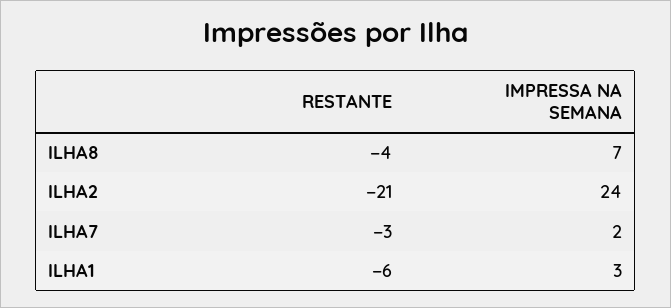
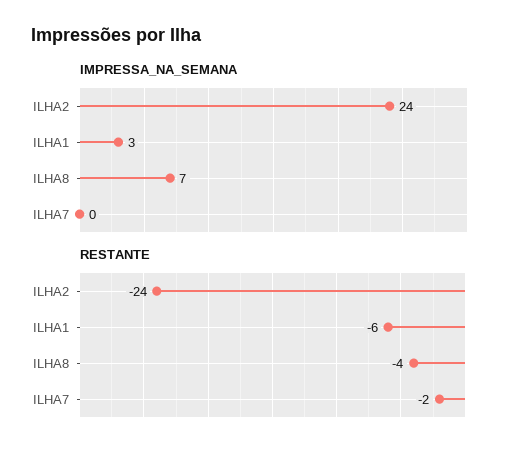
RESTANTE, ILHA2: -21 -> -24
RESTANTE, ILHA7: -3 -> -2
IMPRESSA NA SEMANA, ILHA7: 2 -> 0

